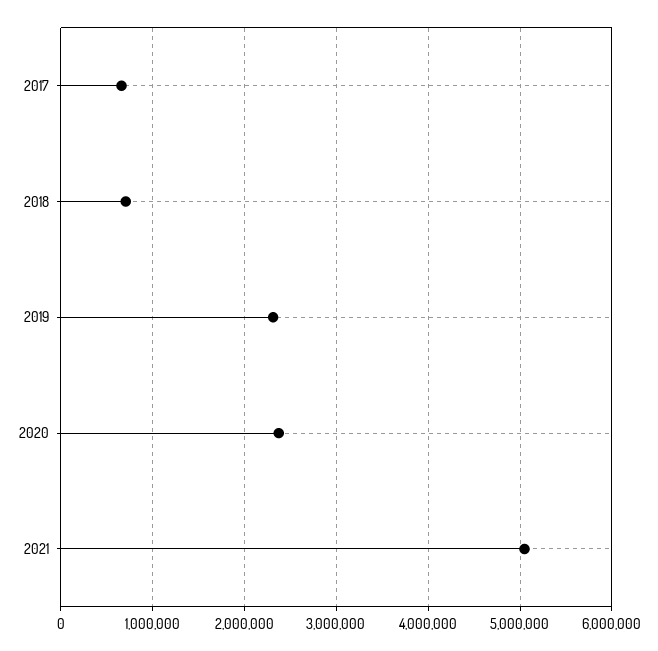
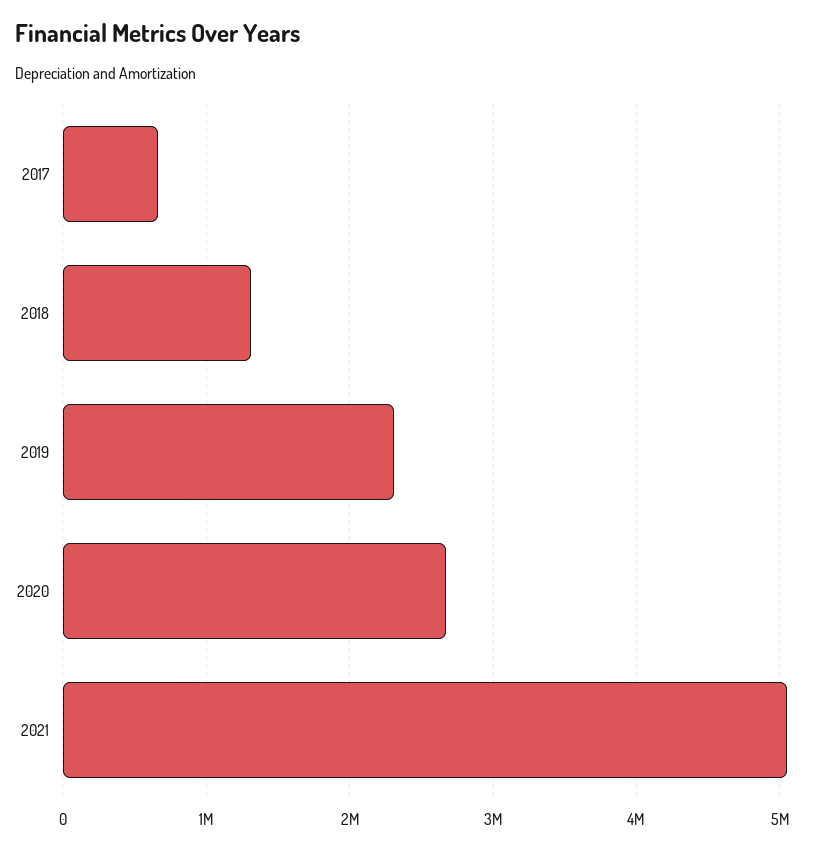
2018: 700000 -> 1300000
2020: 2400000 -> 2700000

